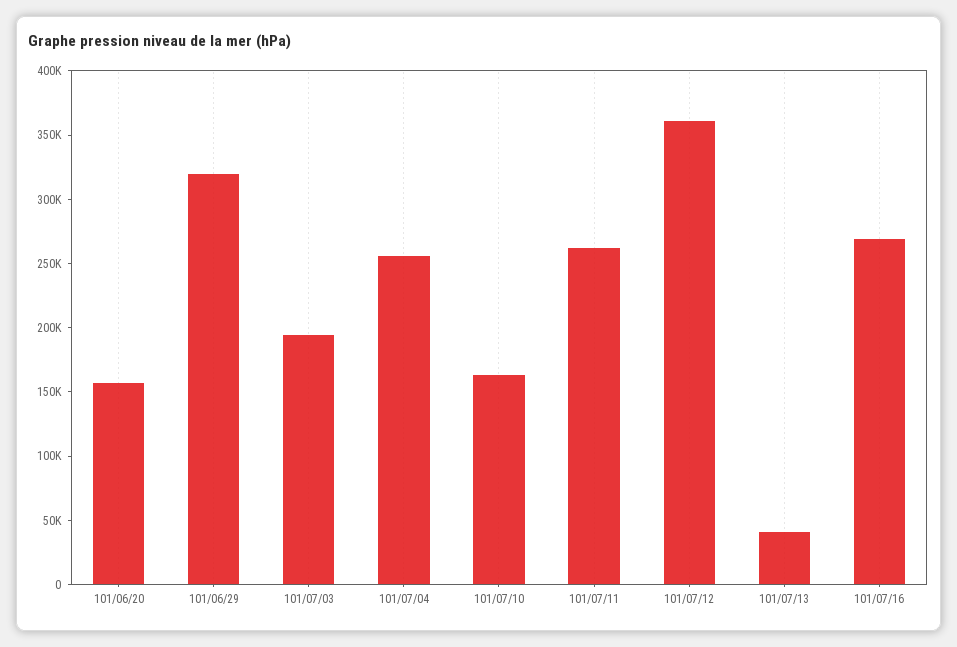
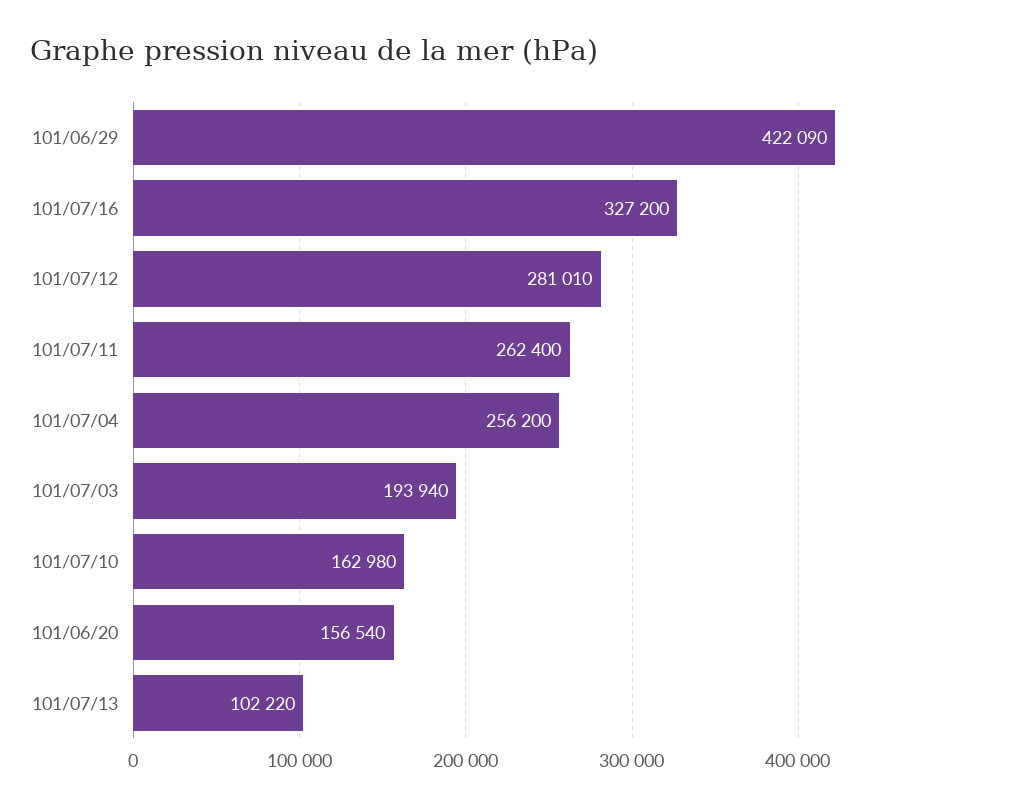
101/06/29: 320000 -> 422090
101/07/12: 360000 -> 281010
101/07/13: 40000 -> 102220
101/07/16: 270000 -> 327200

